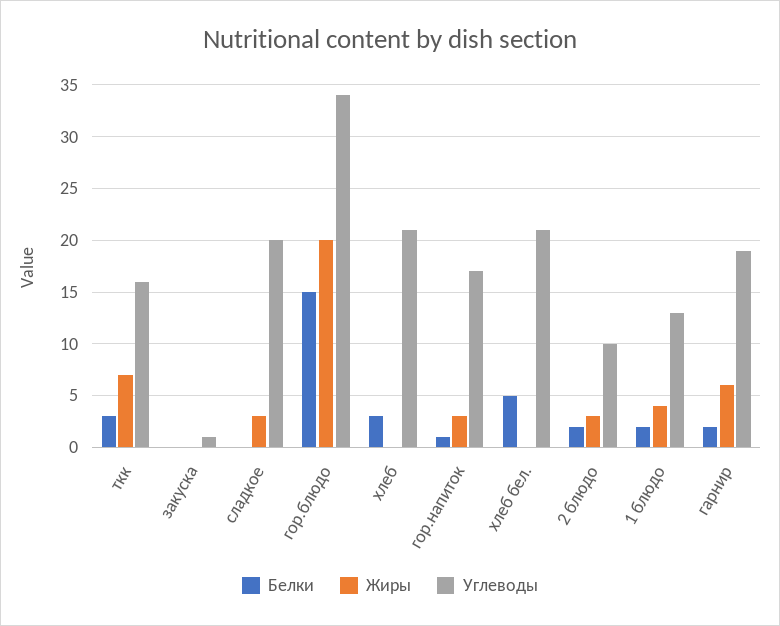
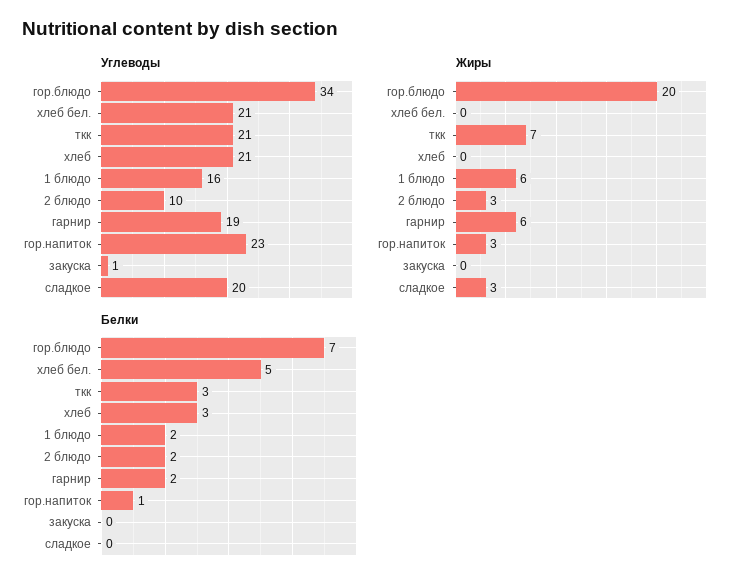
Углеводы, ткк: 16 -> 21
Белки, гор.блюдо: 15 -> 7
Углеводы, гор.напиток: 17 -> 23
Жиры, 1 блюдо: 4 -> 6
Углеводы, 1 блюдо: 13 -> 16

